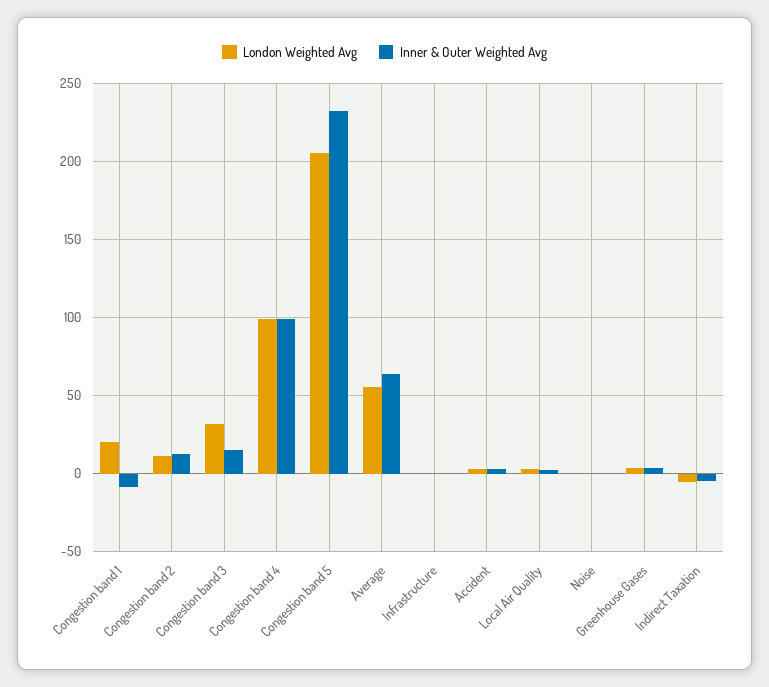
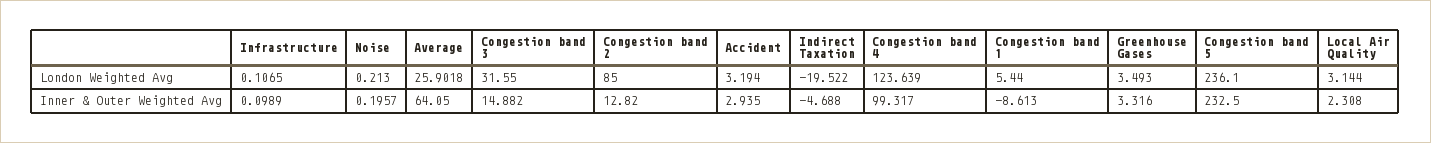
London Weighted Avg, Congestion band 1: 20 -> 5.44
London Weighted Avg, Congestion band 2: 10 -> 85
London Weighted Avg, Congestion band 4: 100 -> 123.639
London Weighted Avg, Congestion band 5: 205 -> 236.1
London Weighted Avg, Average: 55 -> 25.9018
London Weighted Avg, Indirect Taxation: -5 -> -19.522

